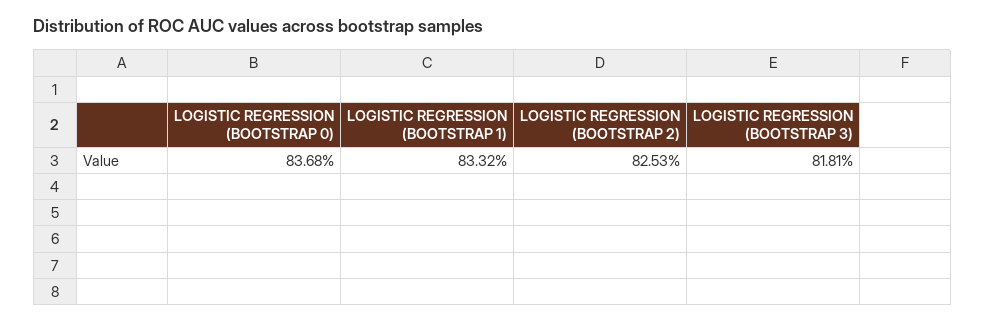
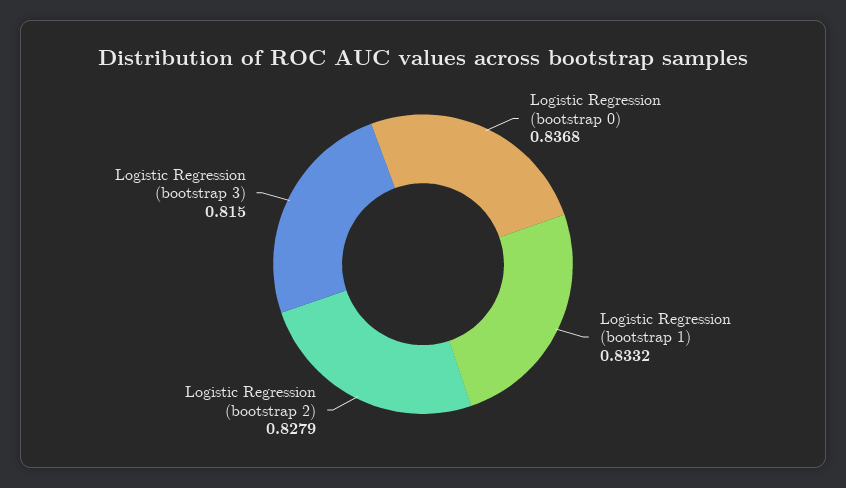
LOGISTIC REGRESSION (BOOTSTRAP 2): 0.8253 -> 0.8279
LOGISTIC REGRESSION (BOOTSTRAP 3): 0.8181 -> 0.815

